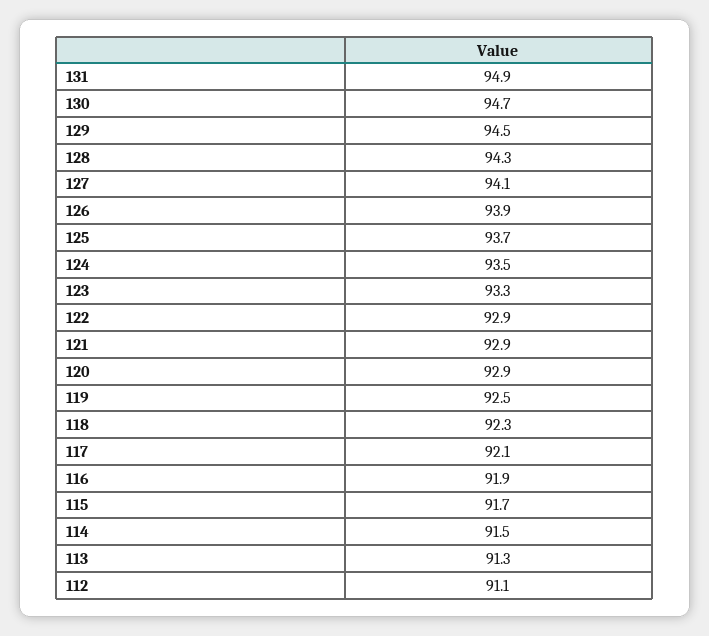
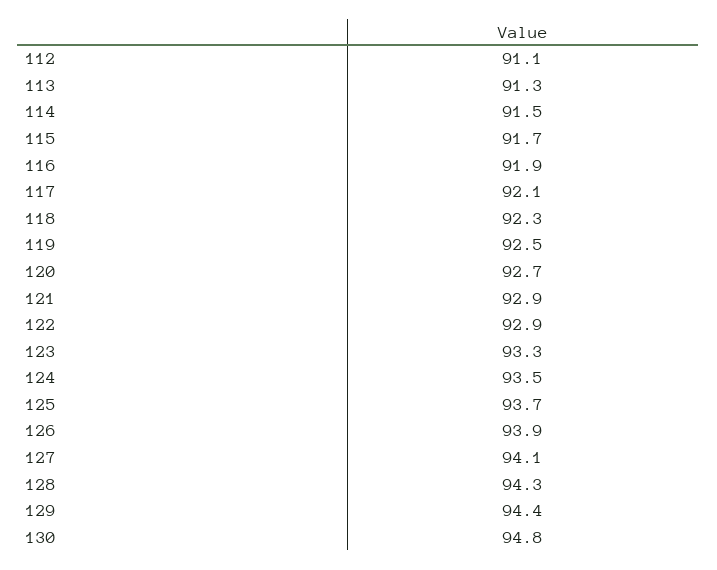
131: 94.9 -> none
130: 94.7 -> 94.8
129: 94.5 -> 94.4
120: 92.9 -> 92.7

